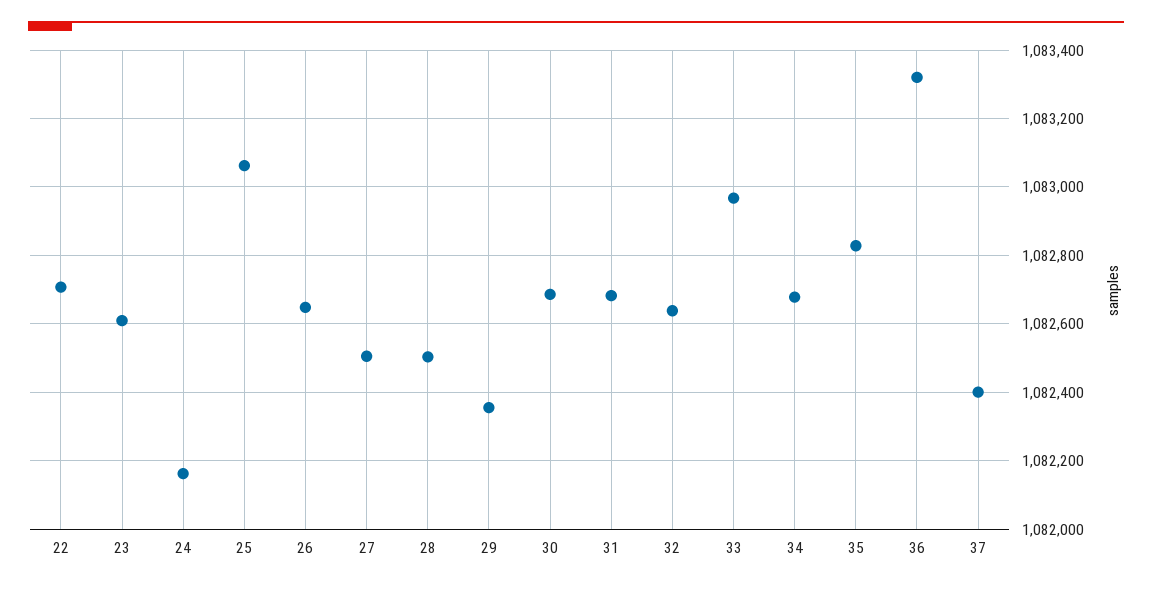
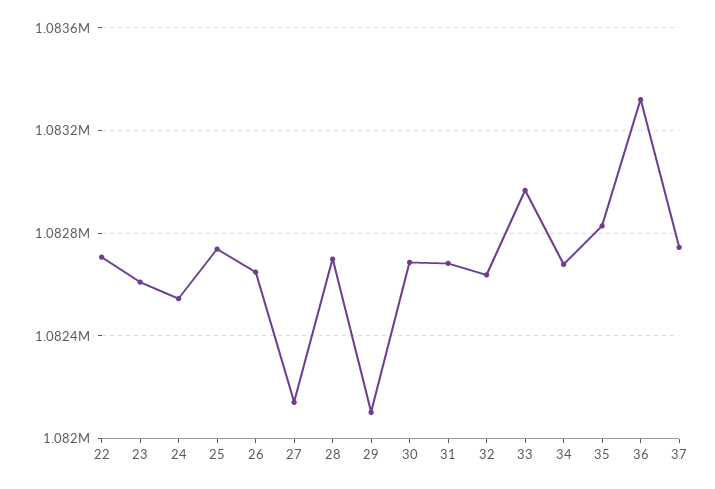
24: 1082160 -> 1082550
25: 1083060 -> 1082750
27: 1082500 -> 1082150
28: 1082500 -> 1082700
29: 1082360 -> 1082100
37: 1082400 -> 1082750

